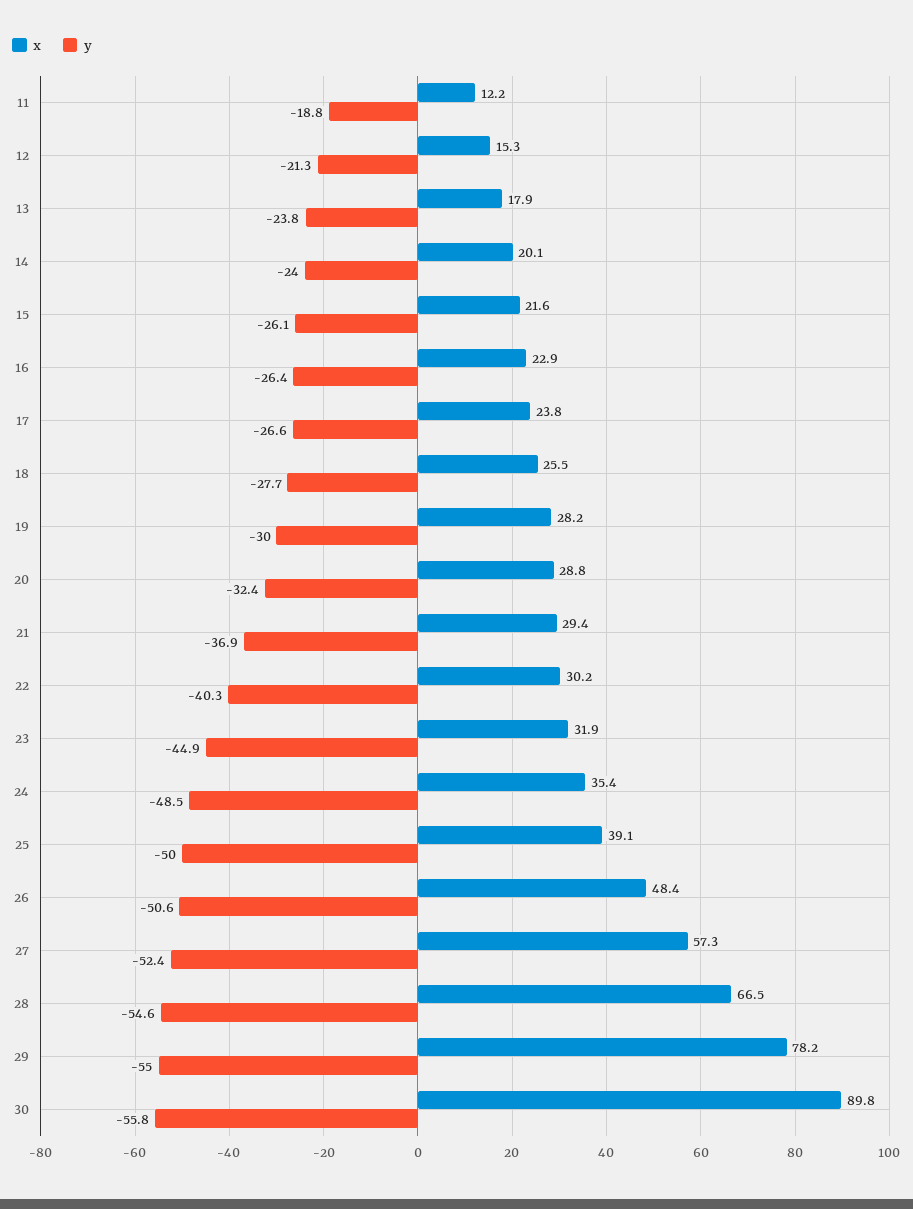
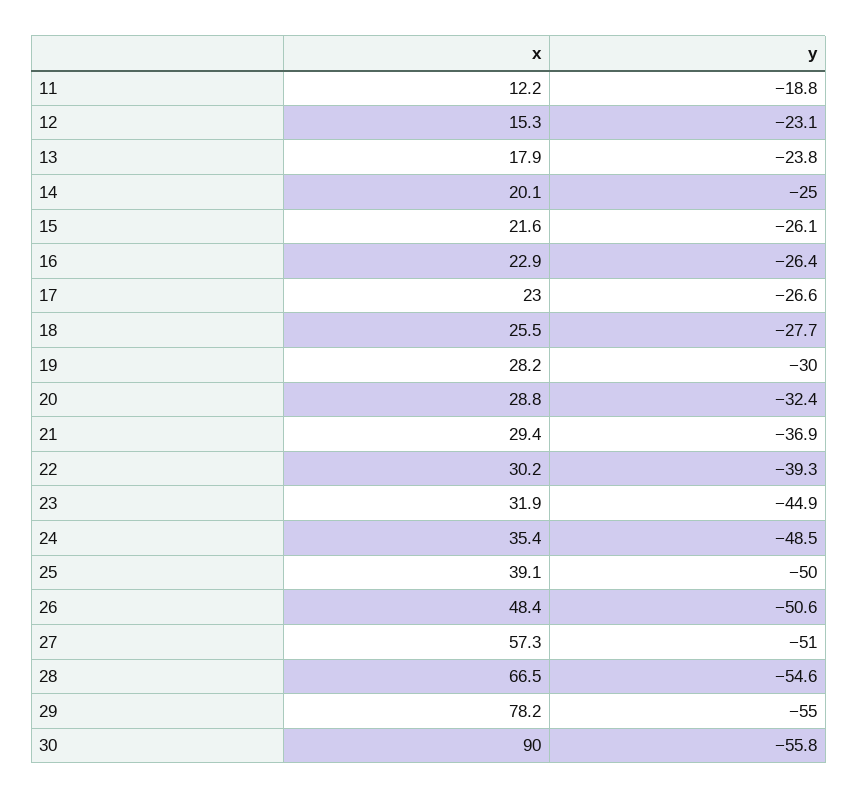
y, 12: -21.3 -> -23.1
y, 14: -24 -> -25
x, 17: 23.8 -> 23
y, 22: -40.3 -> -39.3
y, 27: -52.4 -> -51
x, 30: 89.8 -> 90

